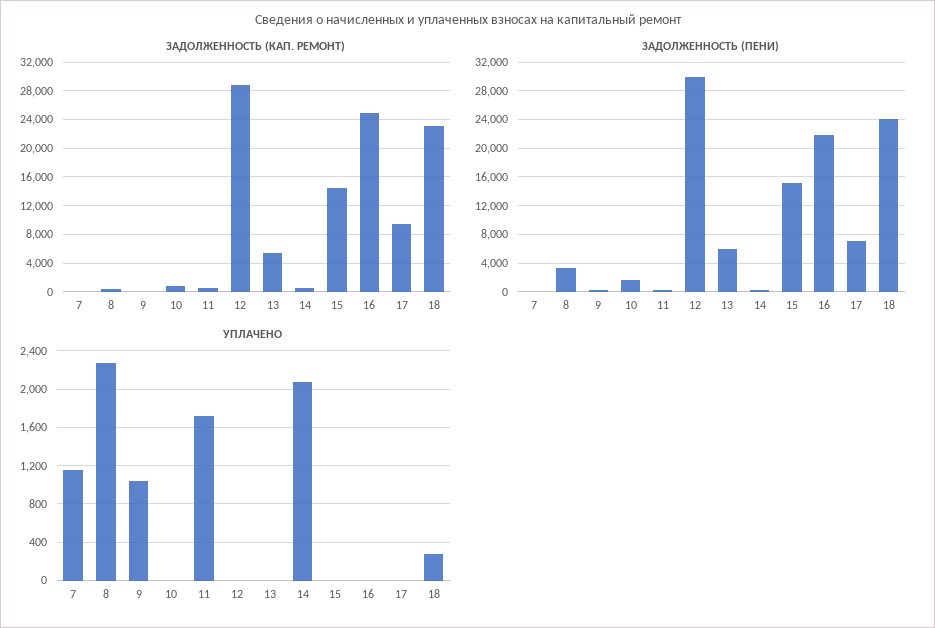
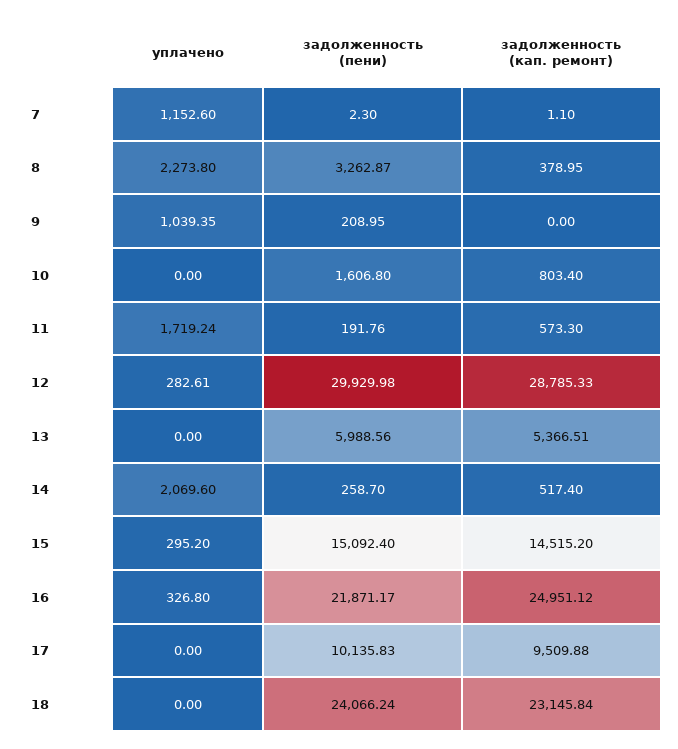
ЗАДОЛЖЕННОСТЬ (ПЕНИ), 17: 7000 -> 10135.83
УПЛАЧЕНО, 12: 0 -> 282.61
УПЛАЧЕНО, 15: 0 -> 295.2
УПЛАЧЕНО, 16: 0 -> 326.8
УПЛАЧЕНО, 18: 300 -> 0

